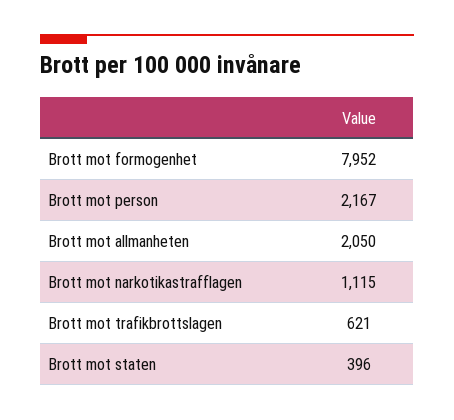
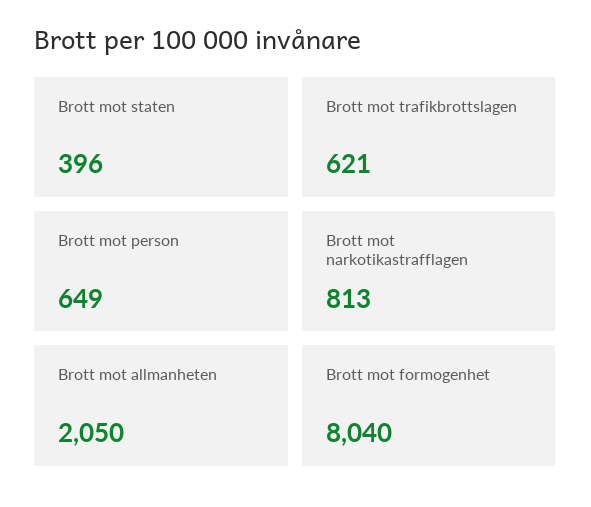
Brott mot formogenhet: 7952 -> 8040
Brott mot person: 2167 -> 649
Brott mot narkotikastrafflagen: 1115 -> 813

